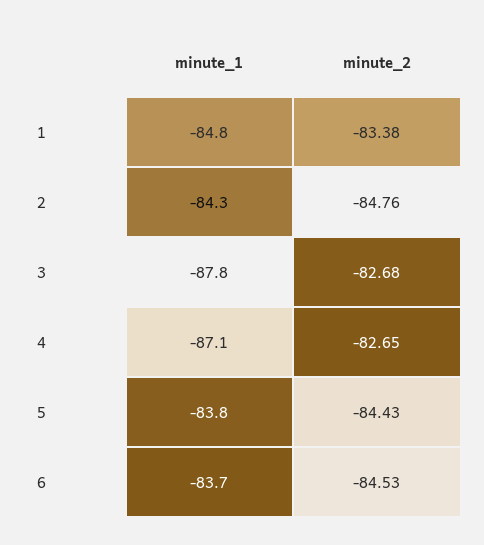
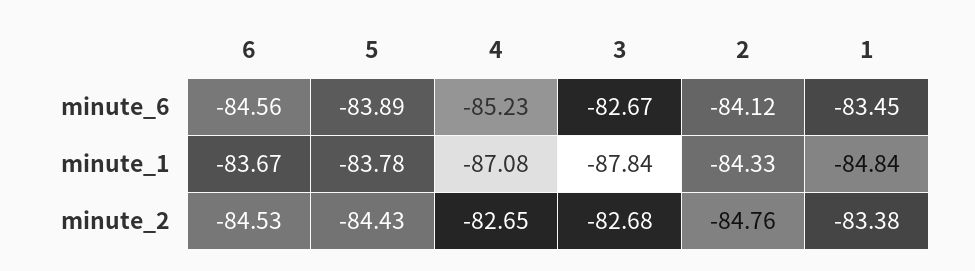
minute_6, 6: none -> -84.56
minute_6, 5: none -> -83.89
minute_6, 4: none -> -85.23
minute_6, 3: none -> -82.67
minute_6, 2: none -> -84.12
minute_6, 1: none -> -83.45

